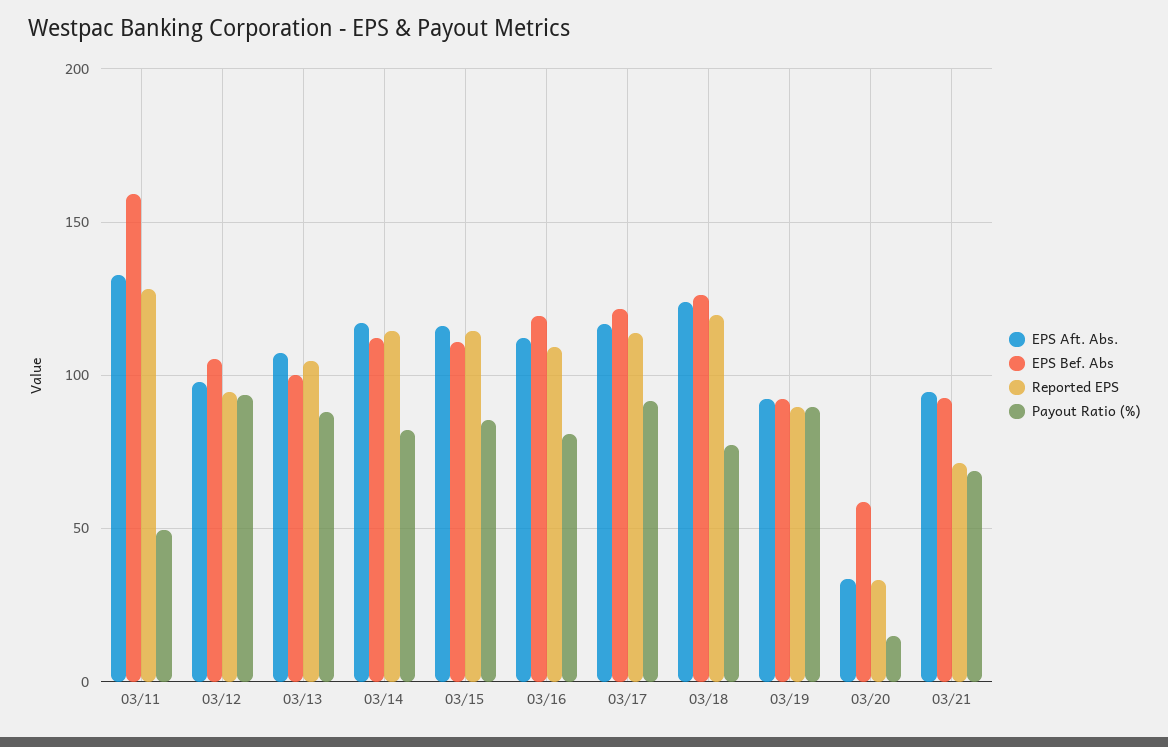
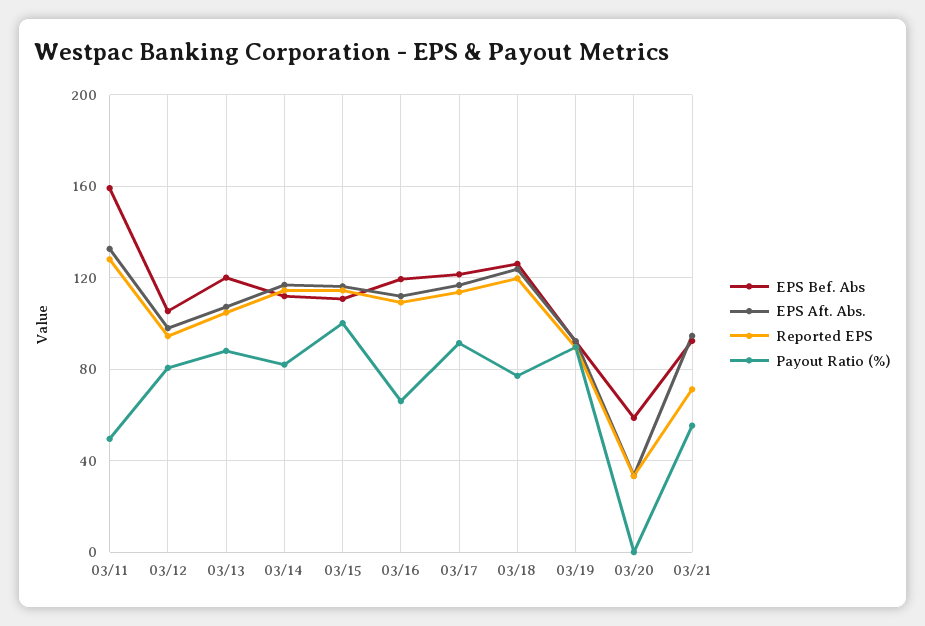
Payout Ratio (%), 03/12: 95 -> 80
EPS Bef. Abs, 03/13: 100 -> 120
Payout Ratio (%), 03/15: 85 -> 100
Payout Ratio (%), 03/16: 80 -> 65
Payout Ratio (%), 03/20: 15 -> 0
Payout Ratio (%), 03/21: 70 -> 55

